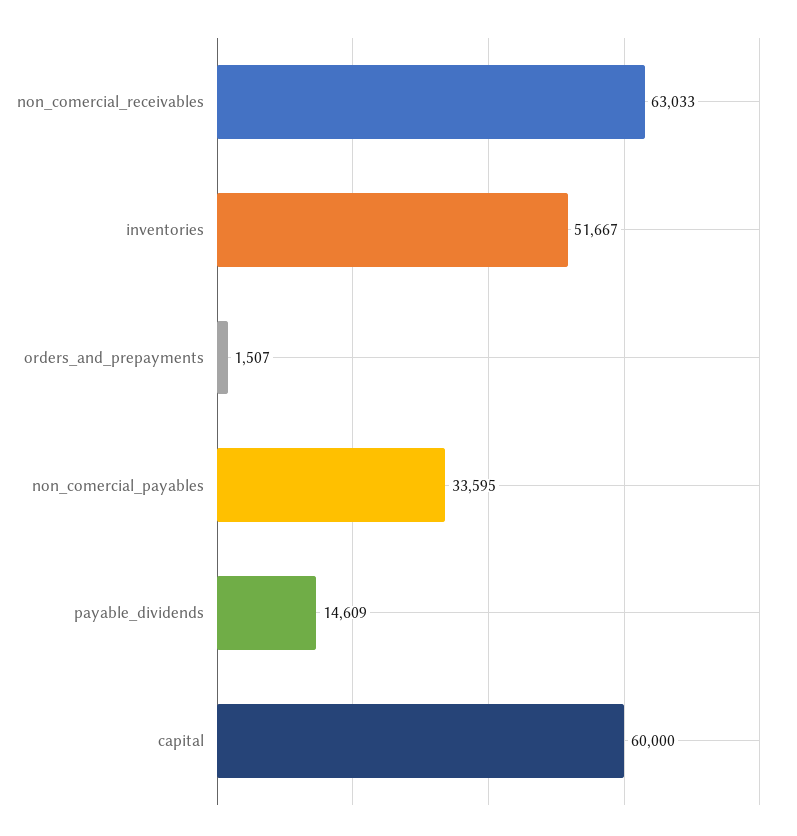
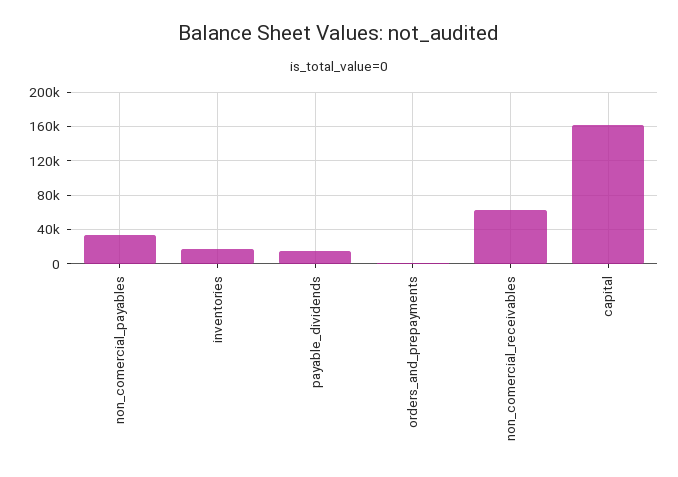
inventories: 51667 -> 20000
capital: 60000 -> 160000

